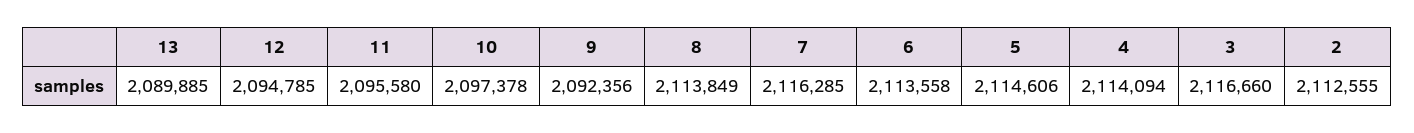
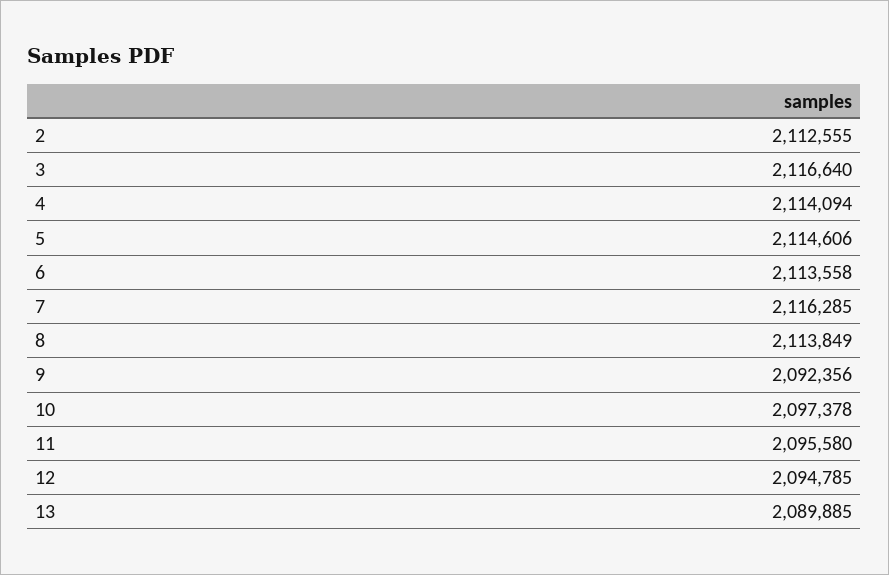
3: 2116660 -> 2116640

